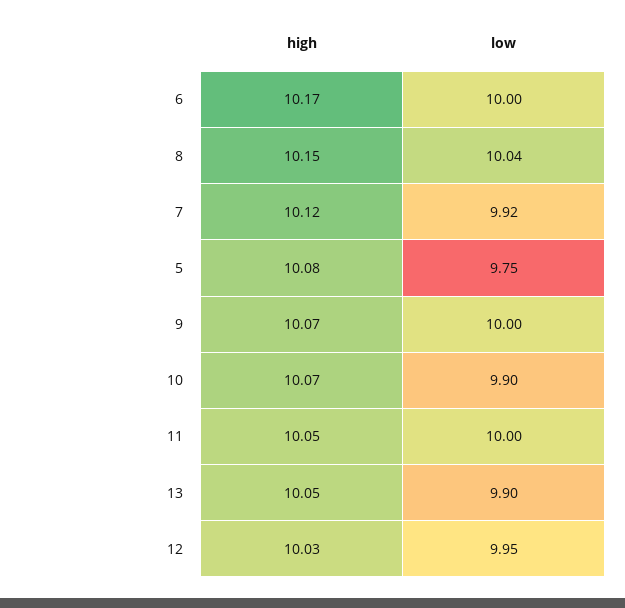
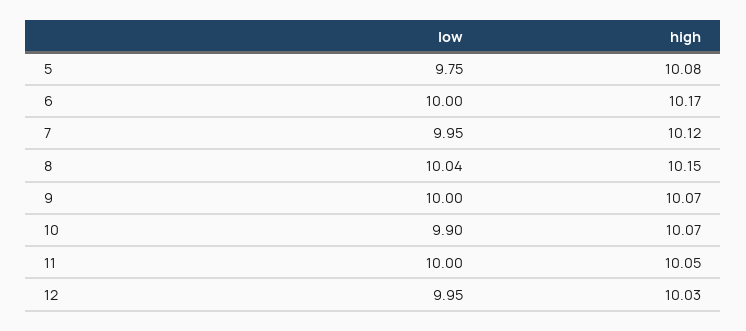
low, 7: 9.92 -> 9.95
high, 13: 10.05 -> none
low, 13: 9.9 -> none

